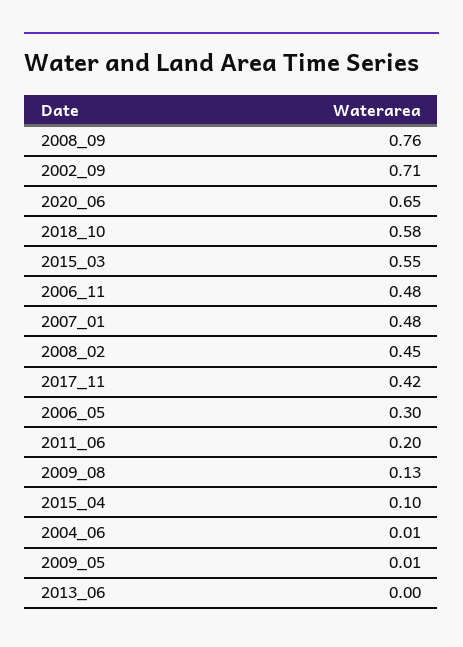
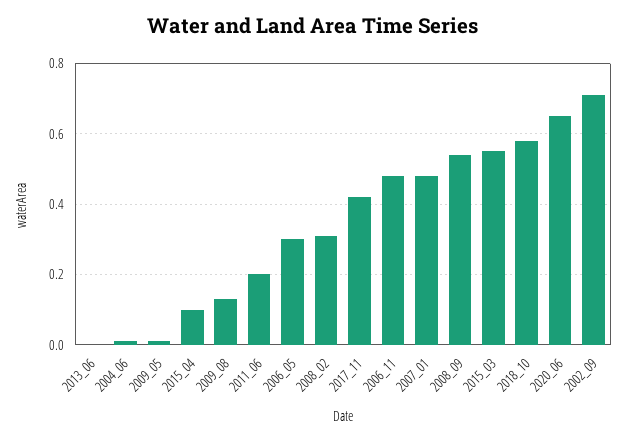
2008_09: 0.76 -> 0.55
2008_02: 0.45 -> 0.3

